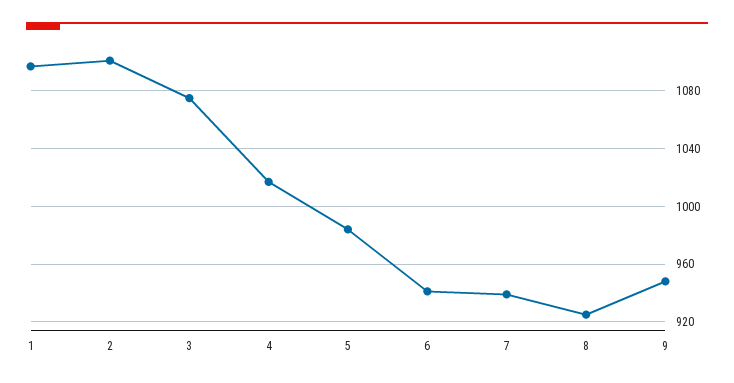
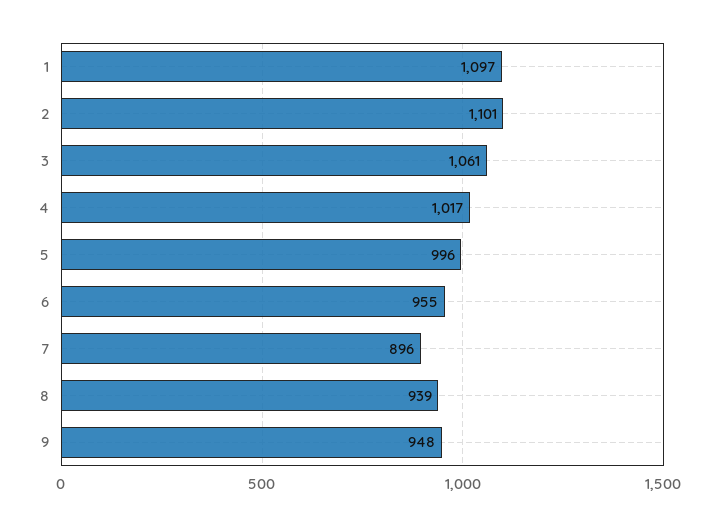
3: 1075 -> 1061
5: 985 -> 996
6: 940 -> 955
7: 940 -> 896
8: 925 -> 939

